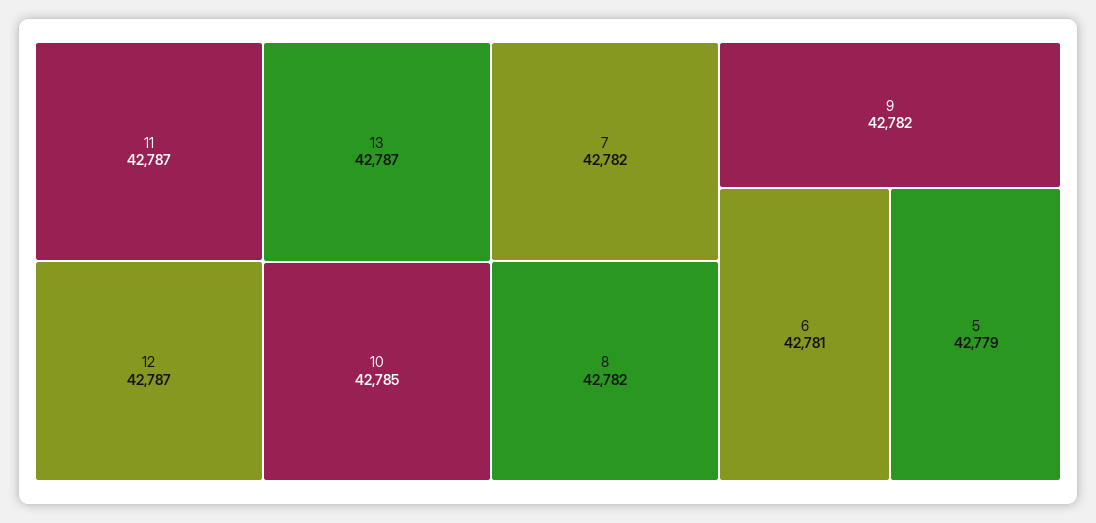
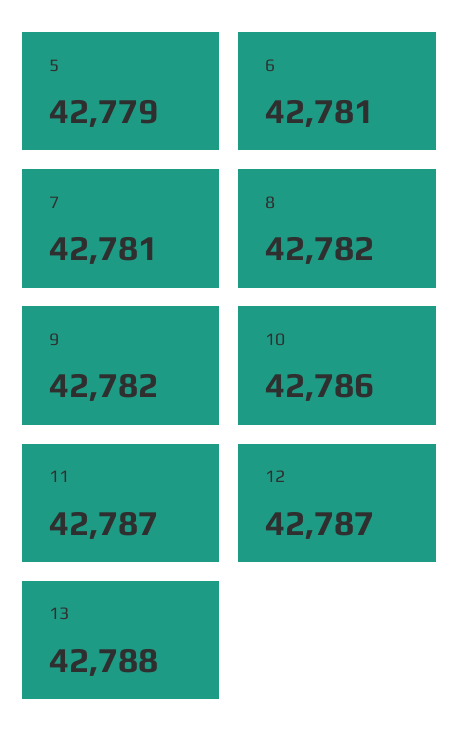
13: 42787 -> 42788
10: 42785 -> 42786
7: 42782 -> 42781

